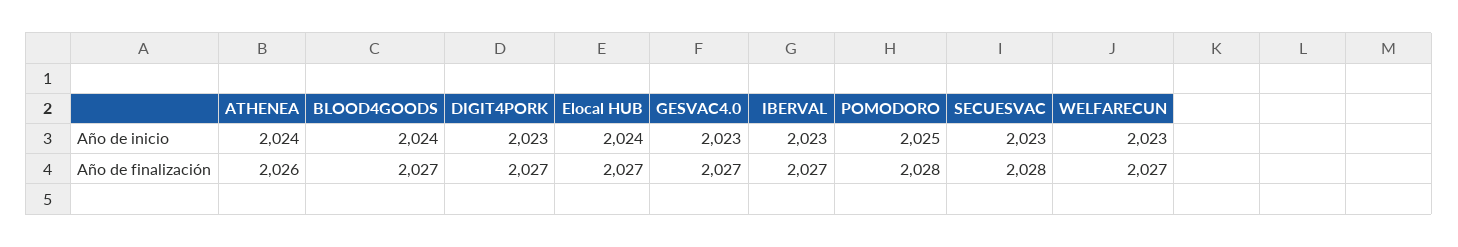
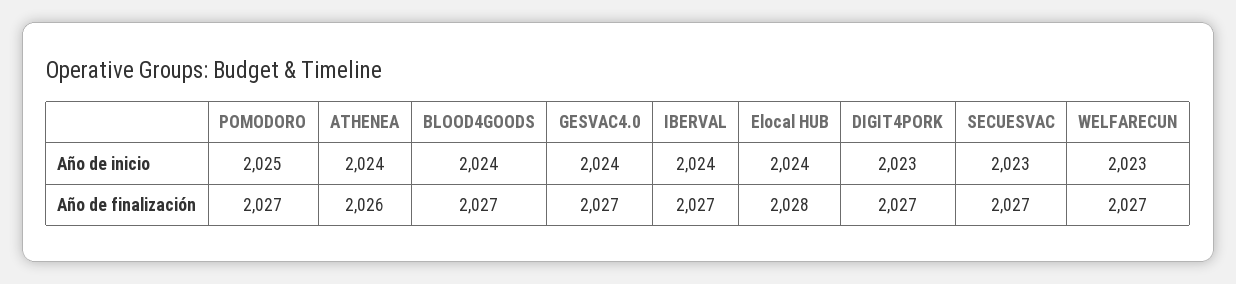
GESVAC4.0, Año de inicio: 2023 -> 2024
IBERVAL, Año de inicio: 2023 -> 2024
Elocal HUB, Año de finalización: 2027 -> 2028
POMODORO, Año de finalización: 2028 -> 2027
SECUESVAC, Año de finalización: 2028 -> 2027

